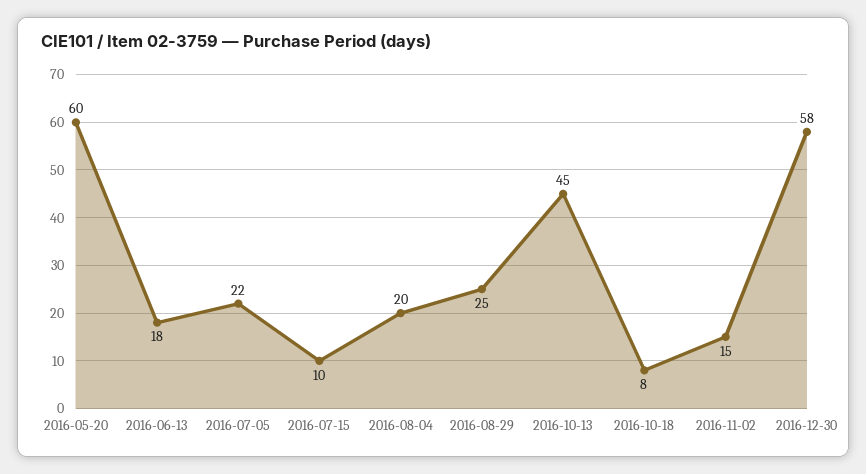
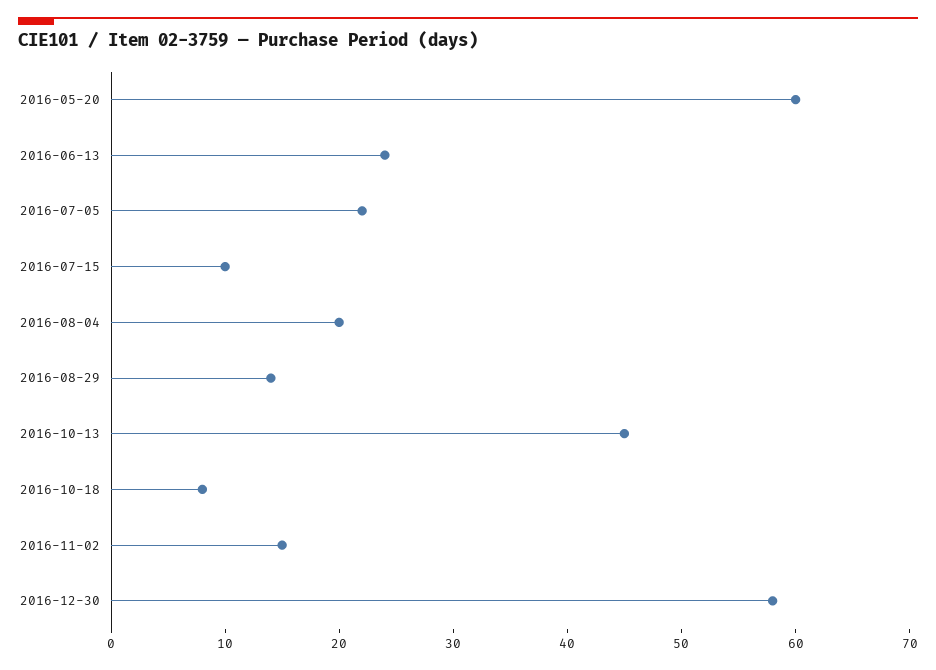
2016-06-13: 18 -> 24
2016-08-29: 25 -> 14

